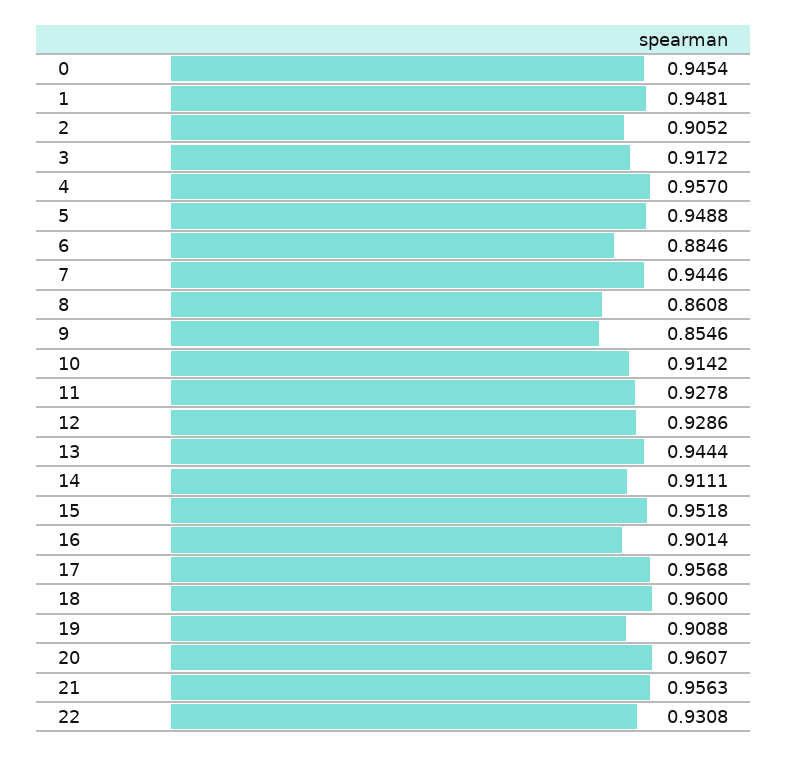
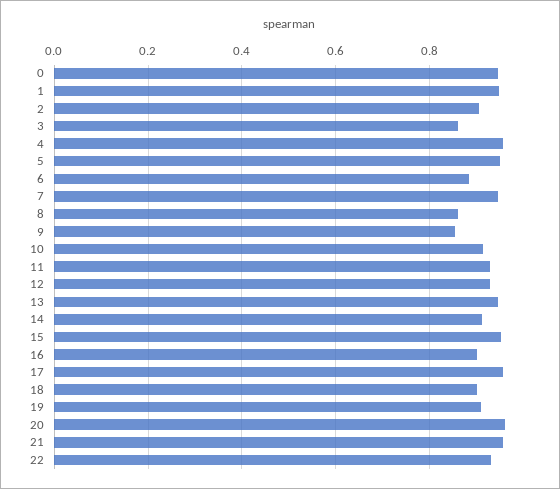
3: 0.9172 -> 0.86
18: 0.96 -> 0.9

